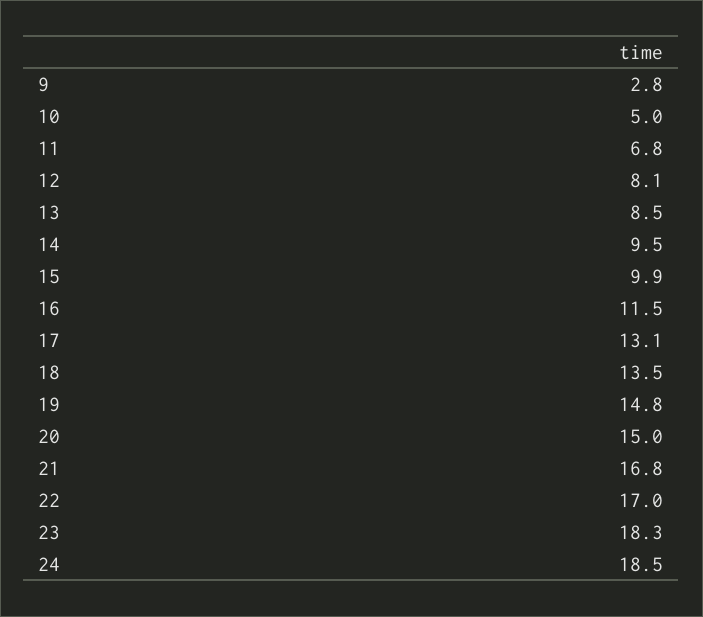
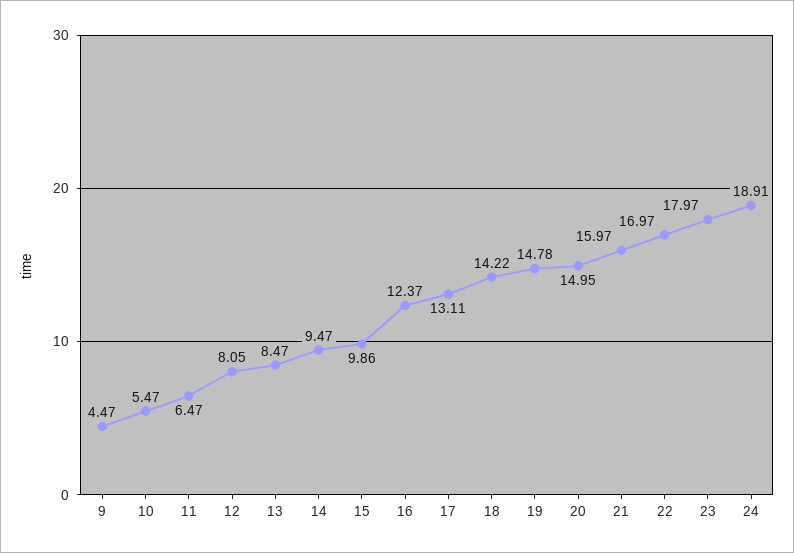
9: 2.8 -> 4.47
10: 5 -> 5.47
11: 6.8 -> 6.47
16: 11.5 -> 12.37
18: 13.5 -> 14.22
21: 16.8 -> 15.97
23: 18.3 -> 17.97
24: 18.5 -> 18.91

